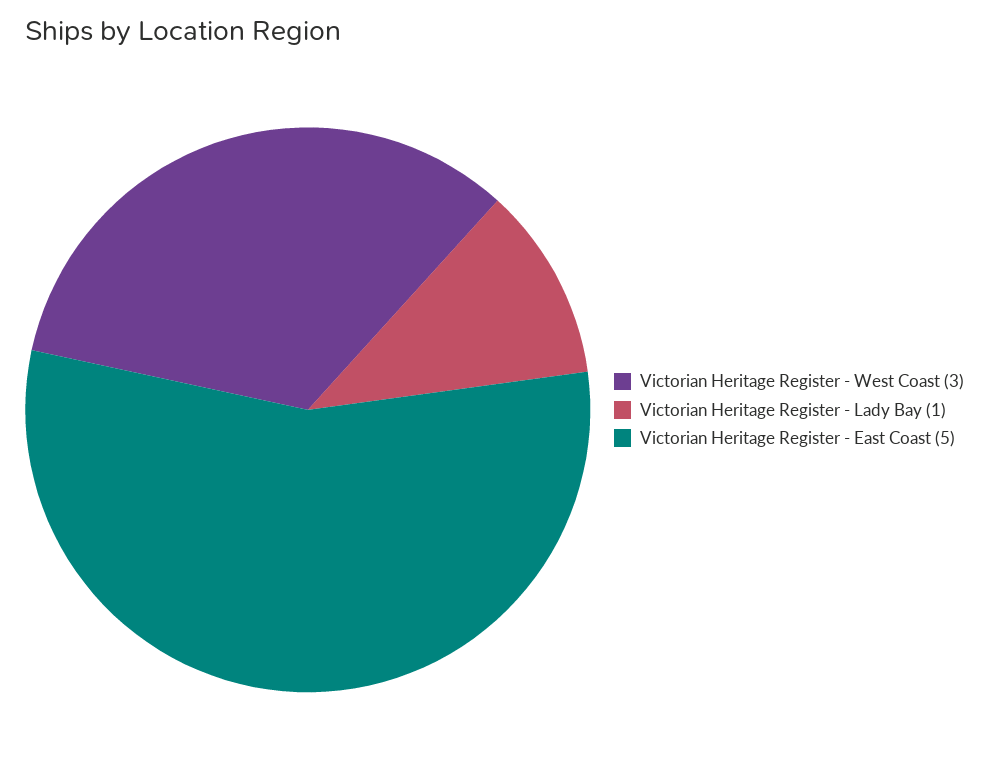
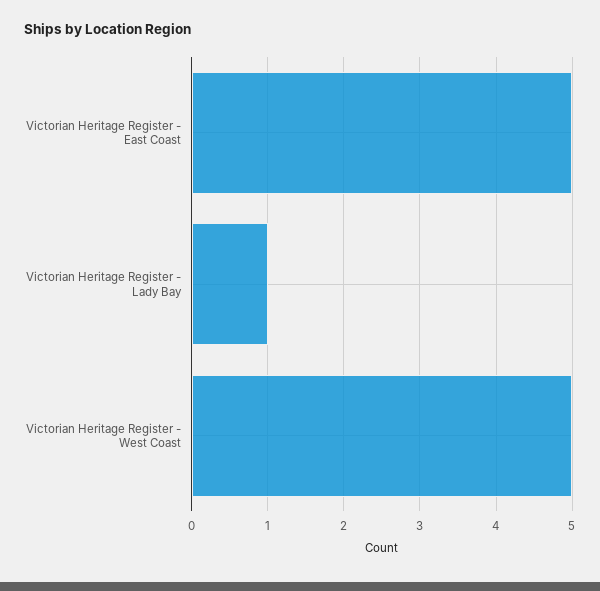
Victorian Heritage Register - West Coast: 3 -> 5

